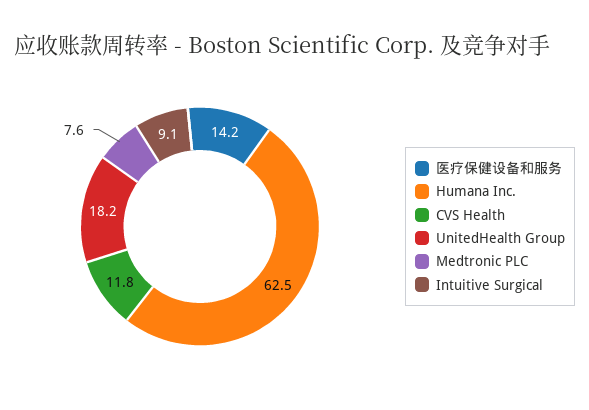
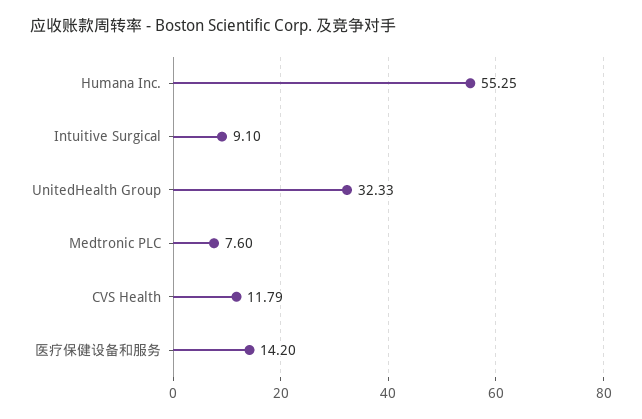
Humana Inc.: 62.5 -> 55.25
UnitedHealth Group: 18.2 -> 32.33

